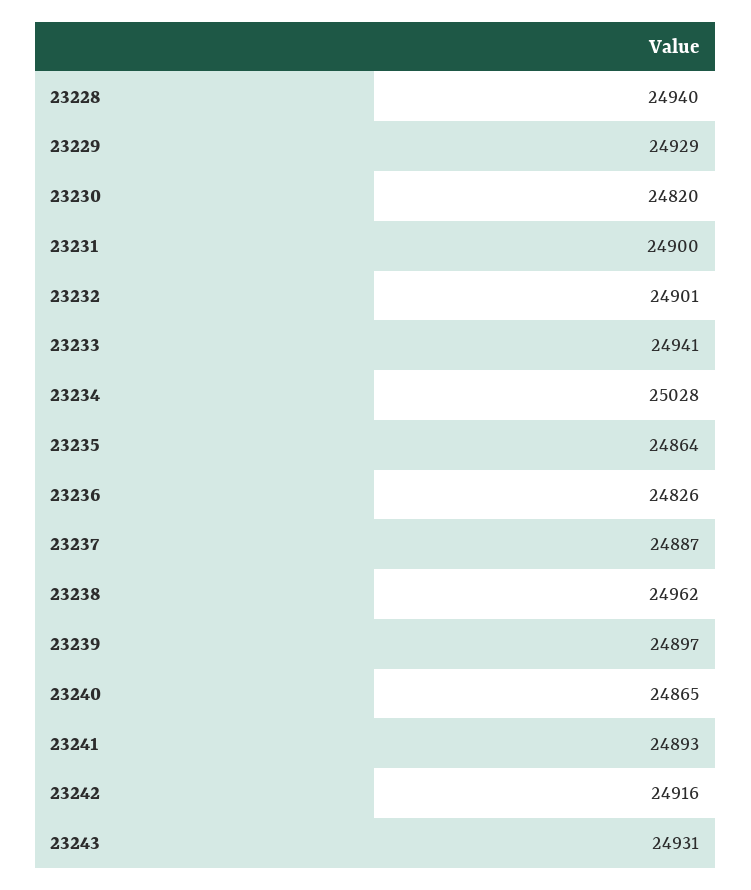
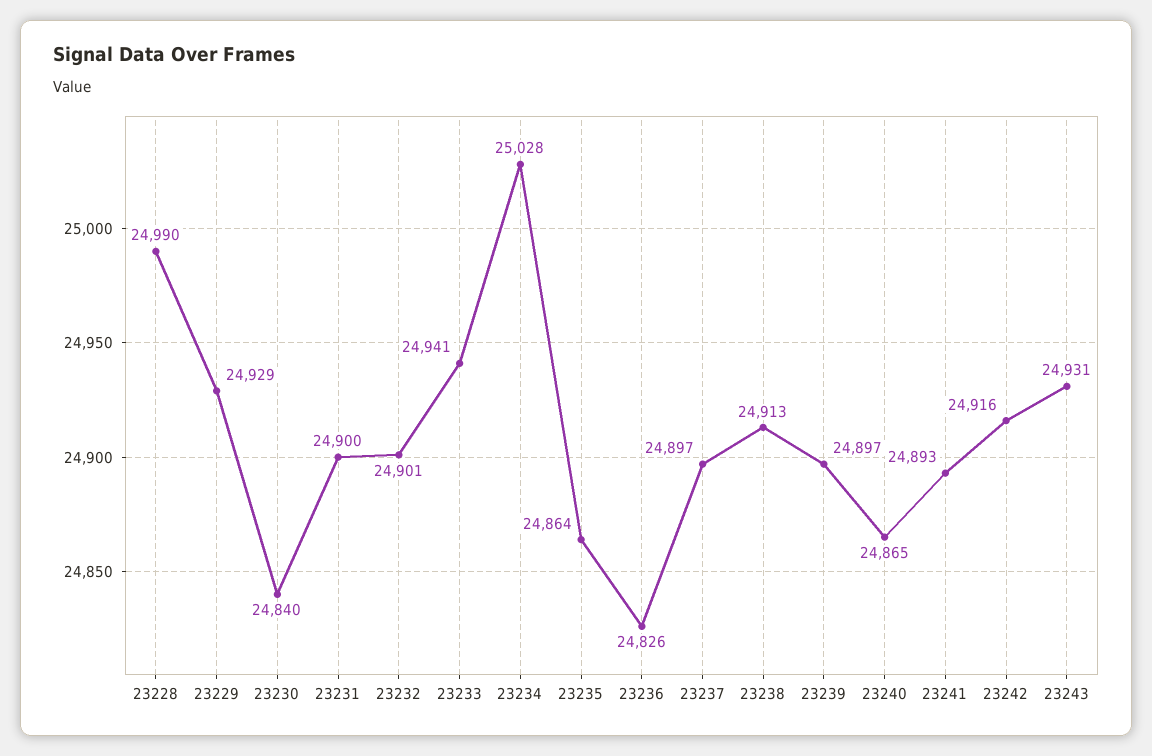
23228: 24940 -> 24990
23230: 24820 -> 24840
23237: 24887 -> 24897
23238: 24962 -> 24913

